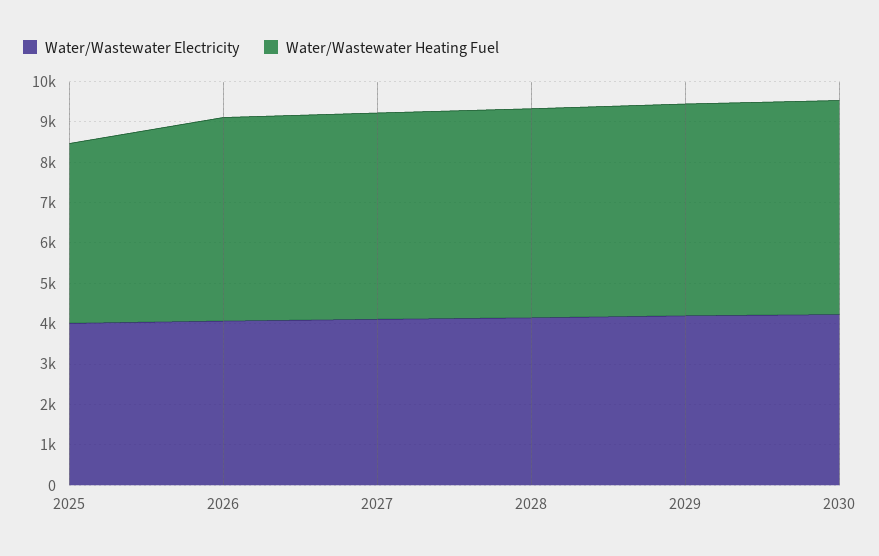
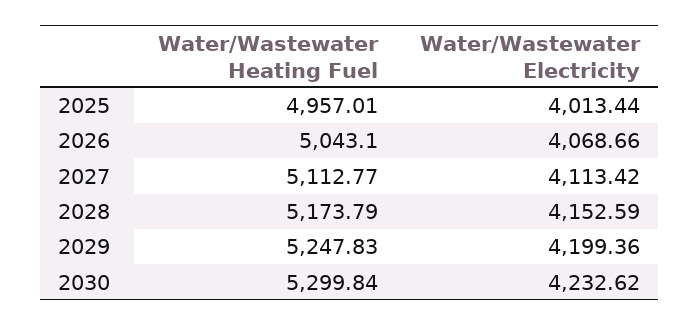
Water/Wastewater Heating Fuel, 2025: 4400 -> 4957.01

